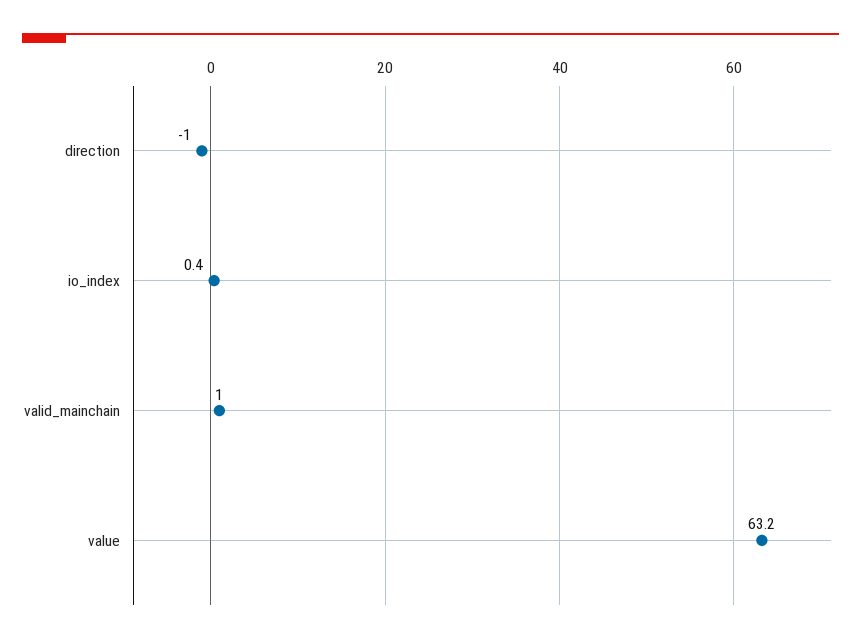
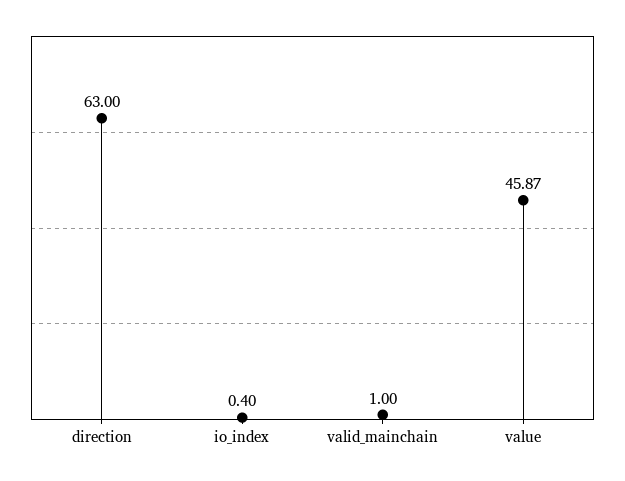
direction: -1 -> 63
value: 63.2 -> 45.87

